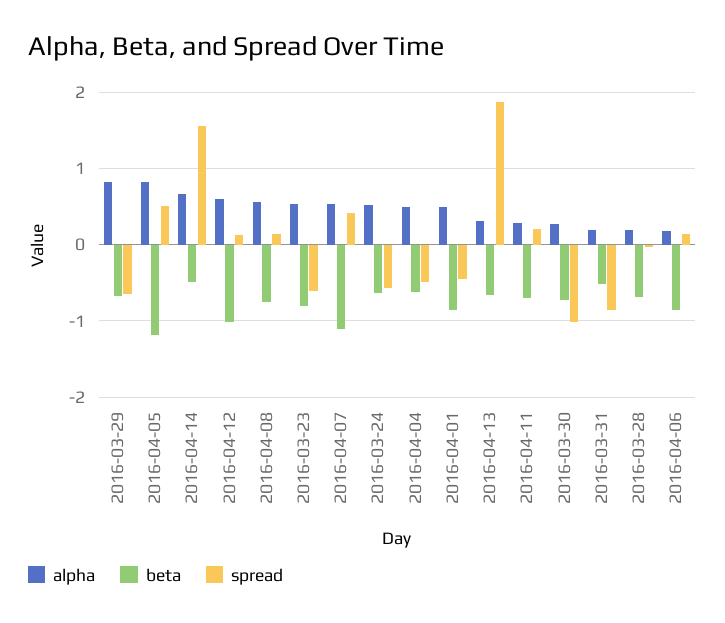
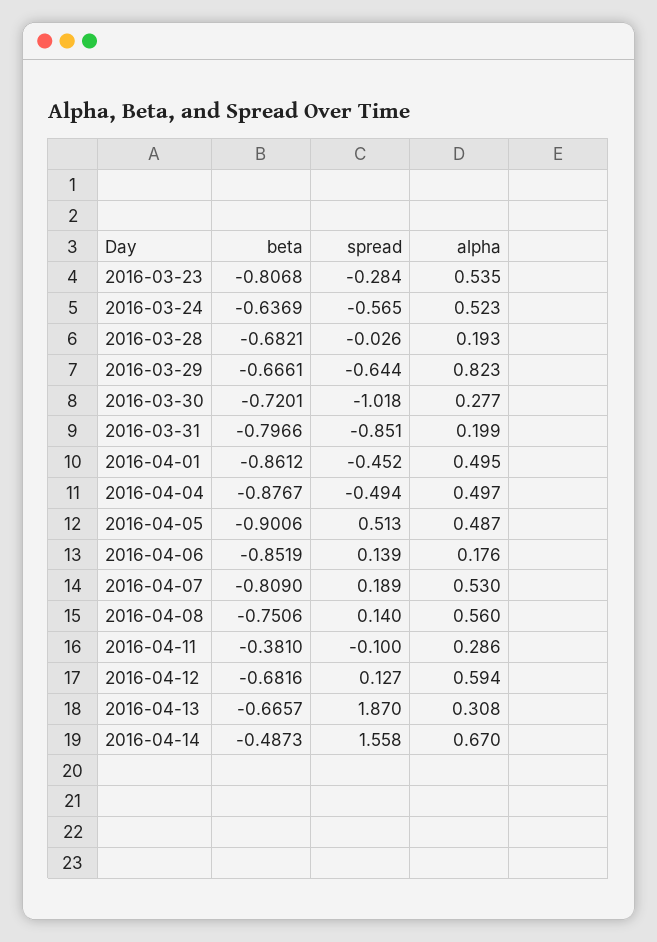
alpha, 2016-04-05: 0.8 -> 0.487
beta, 2016-04-05: -1.2 -> -0.9006
beta, 2016-04-12: -1 -> -0.6816
spread, 2016-03-23: -0.6 -> -0.284
beta, 2016-04-07: -1.1 -> -0.809
spread, 2016-04-07: 0.4 -> 0.189
beta, 2016-04-04: -0.6 -> -0.8767
beta, 2016-04-11: -0.7 -> -0.381
spread, 2016-04-11: 0.2 -> -0.1
beta, 2016-03-31: -0.5 -> -0.7966

